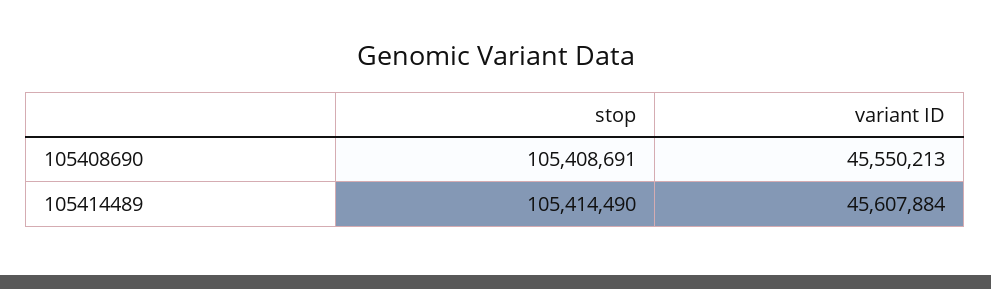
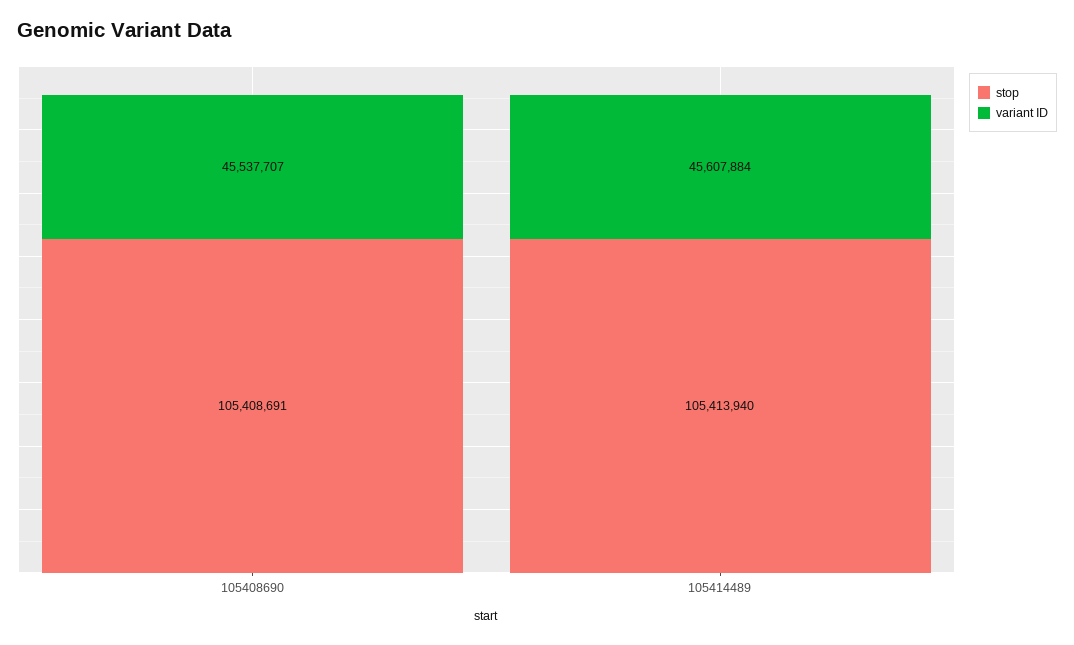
variant ID, 105408690: 45550213 -> 45537707
stop, 105414489: 105414490 -> 105413940

